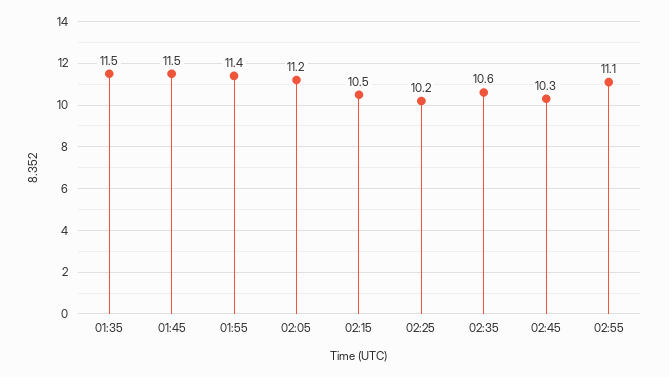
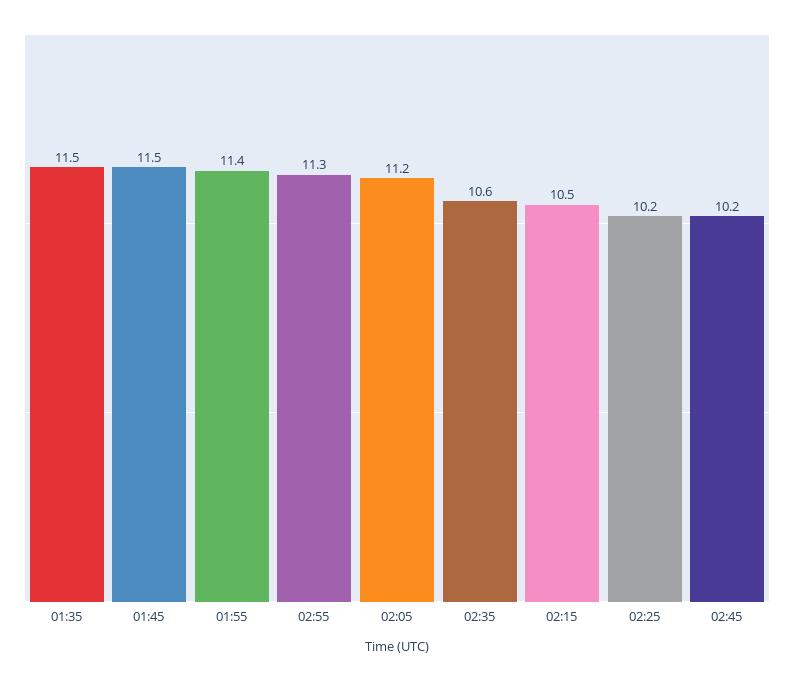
02:45: 10.3 -> 10.2
02:55: 11.1 -> 11.3

